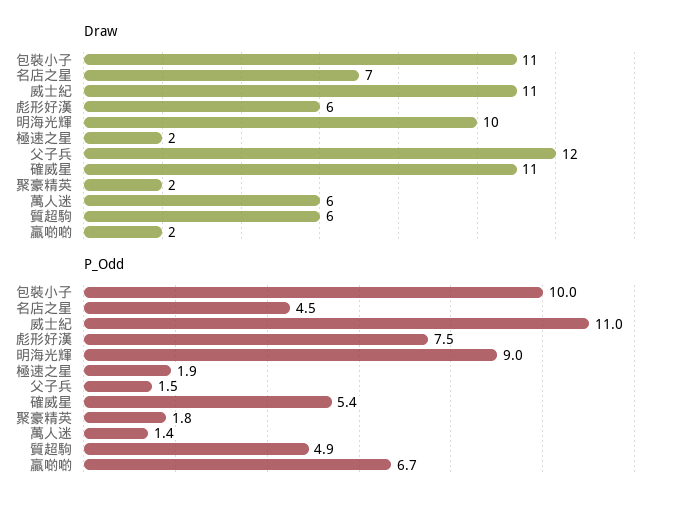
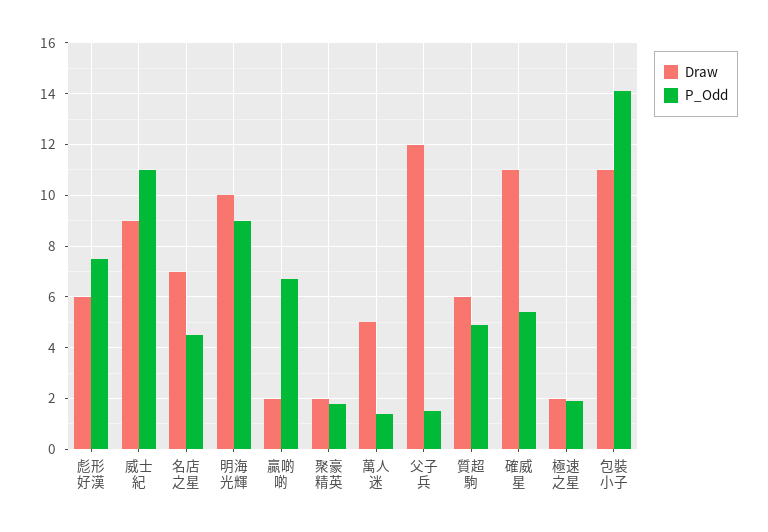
Draw, 威士紀: 11 -> 9
Draw, 萬人迷: 6 -> 5
P_Odd, 包裝小子: 10 -> 14

